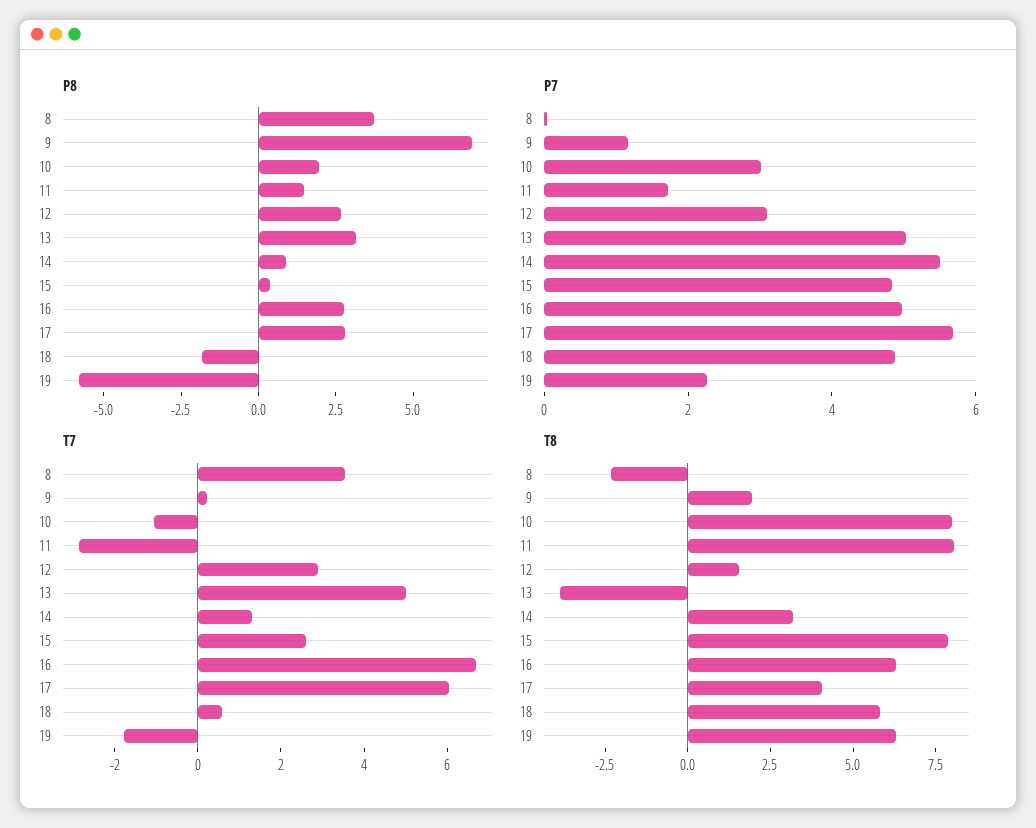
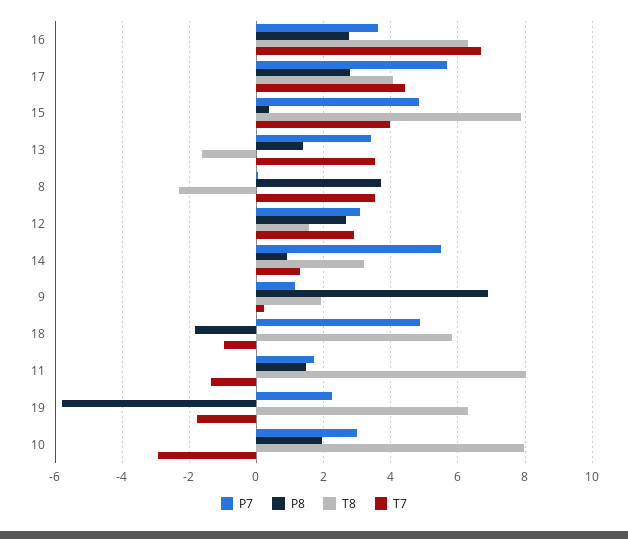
P8, 13: 3 -> 1.4
P7, 13: 5 -> 3.4
P7, 16: 5 -> 3.6
T7, 10: -1 -> -3
T7, 11: -3 -> -1.4
T7, 13: 5 -> 3.6
T7, 15: 2.5 -> 4
T7, 17: 6 -> 4.4
T7, 18: 0.5 -> -1
T8, 13: -4 -> -1.6

